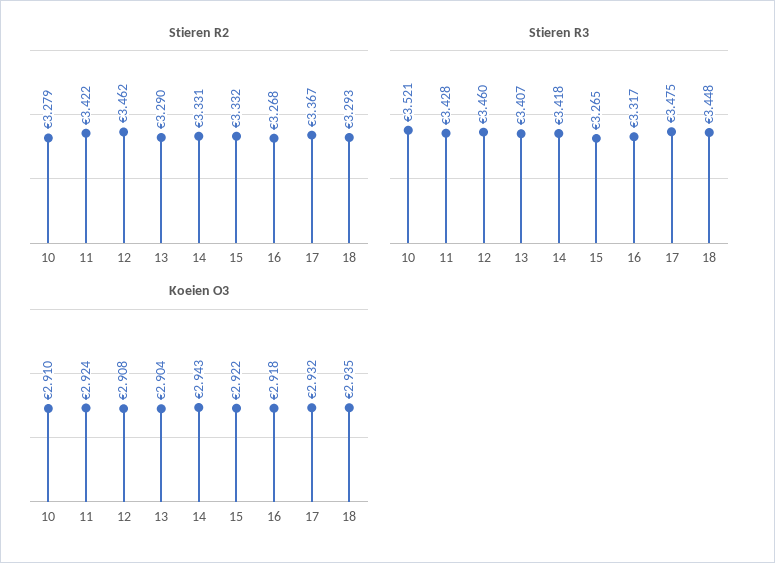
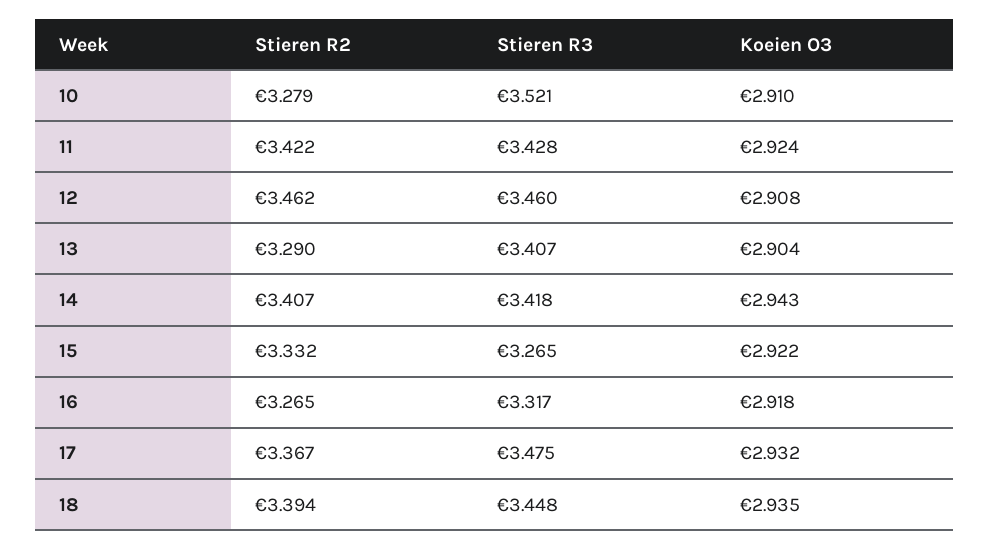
Stieren R2, 14: 3.331 -> 3.407
Stieren R2, 16: 3.268 -> 3.265
Stieren R2, 18: 3.293 -> 3.394

